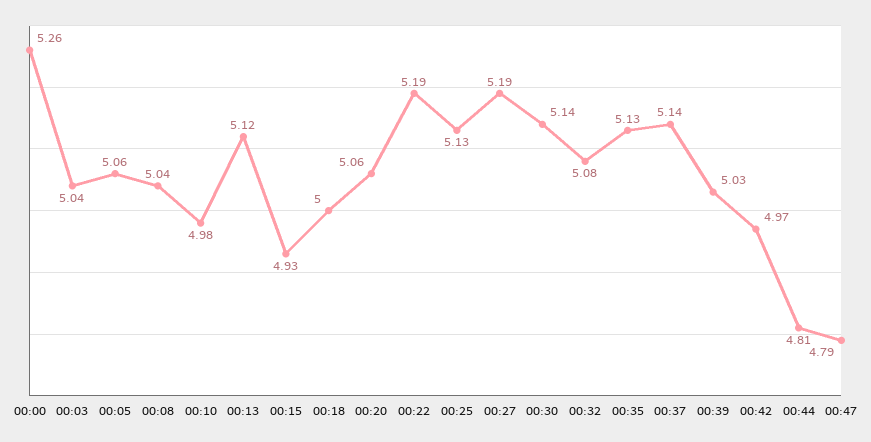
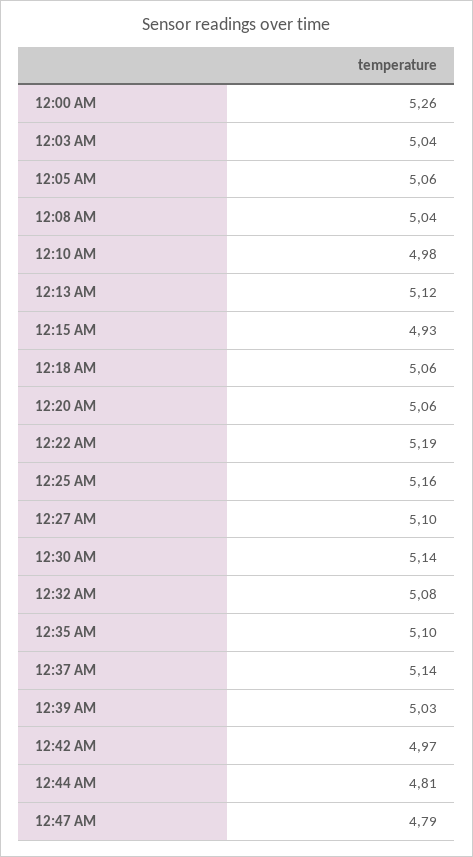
00:18: 5 -> 5.06
00:25: 5.13 -> 5.16
00:27: 5.19 -> 5.1
00:35: 5.13 -> 5.1

